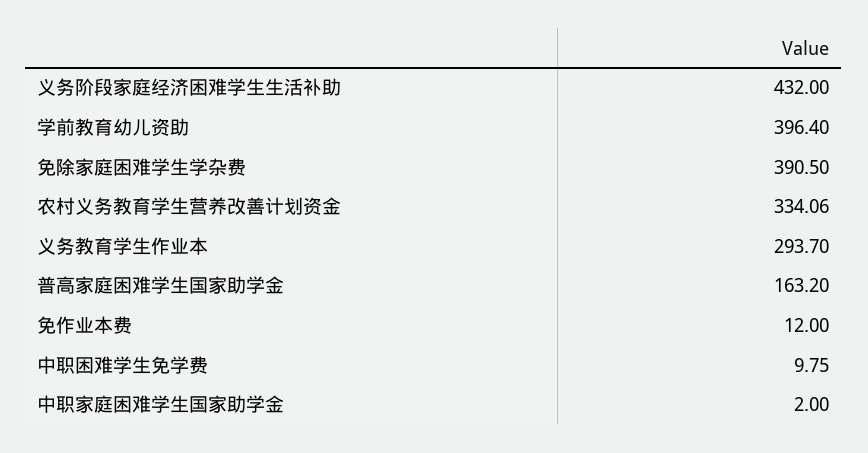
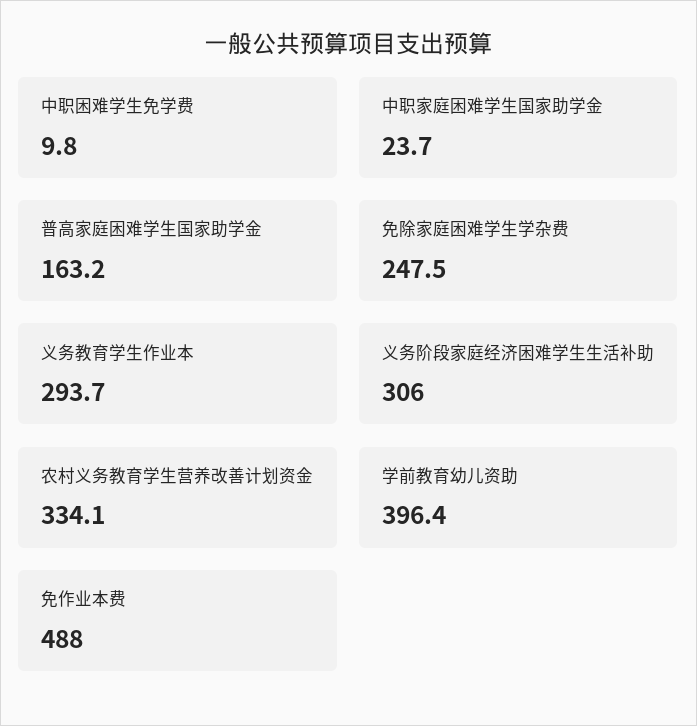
义务阶段家庭经济困难学生生活补助: 432 -> 306
免除家庭困难学生学杂费: 390.5 -> 247.5
免作业本费: 12 -> 488
中职家庭困难学生国家助学金: 2 -> 23.7

